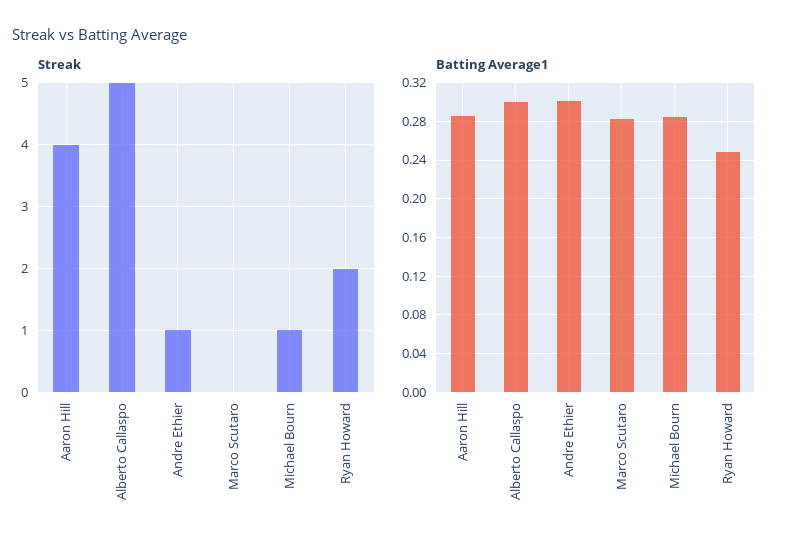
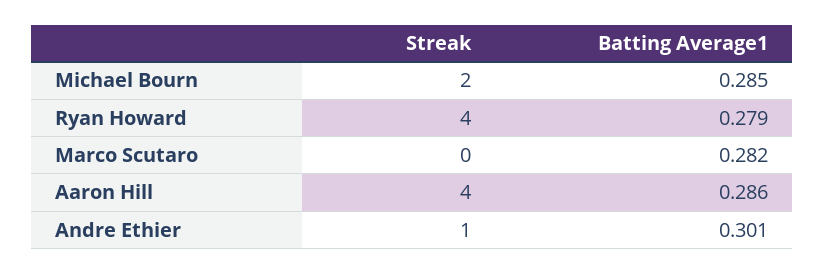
Streak, Alberto Callaspo: 5 -> none
Streak, Michael Bourn: 1 -> 2
Streak, Ryan Howard: 2 -> 4
Batting Average1, Alberto Callaspo: 0.3 -> none
Batting Average1, Ryan Howard: 0.25 -> 0.279

